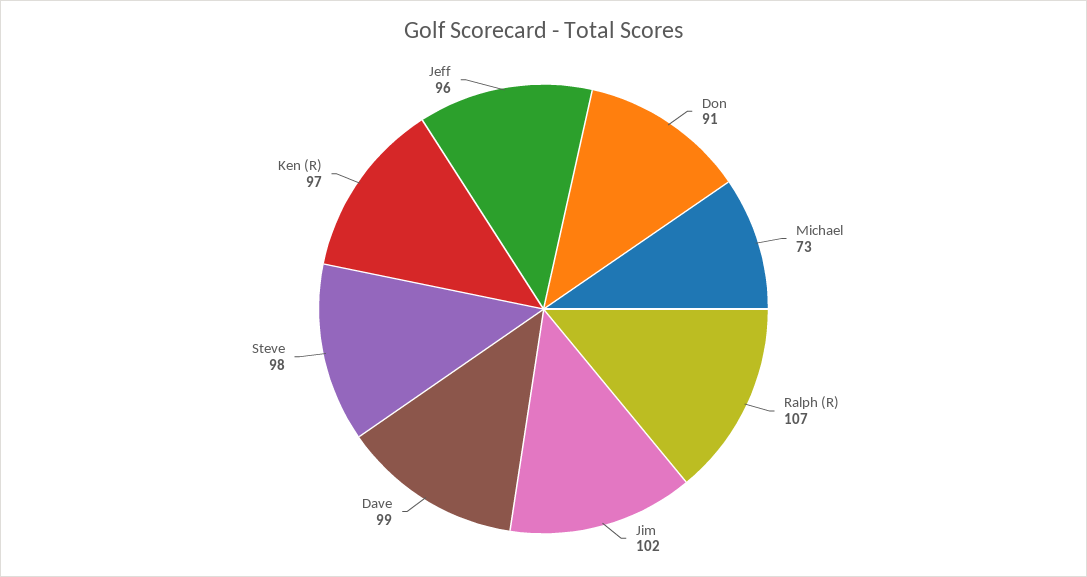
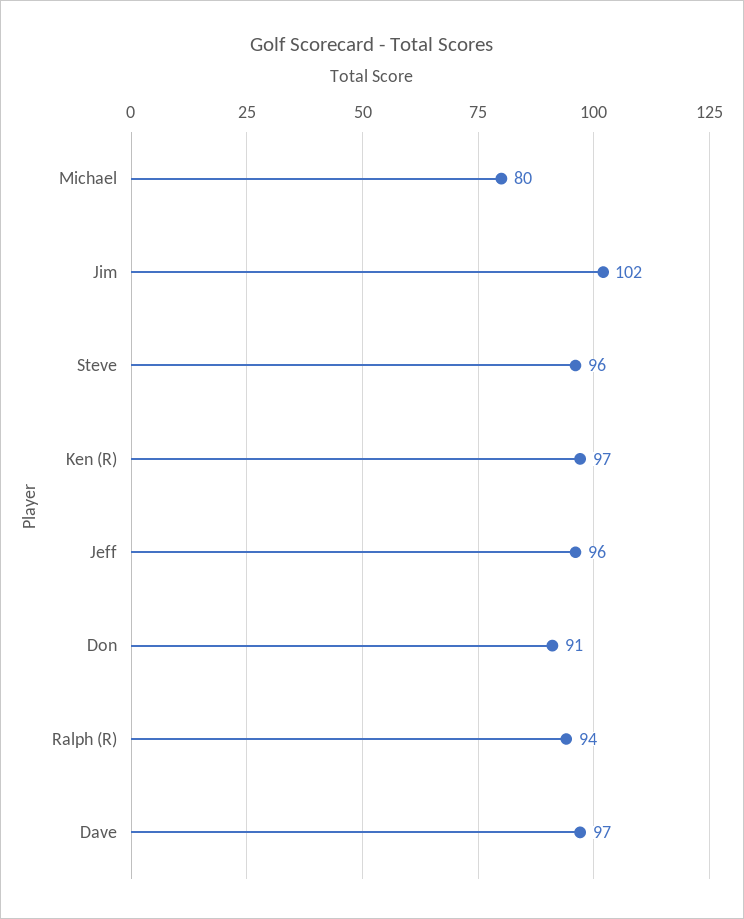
Michael: 73 -> 80
Ralph (R): 107 -> 94
Dave: 99 -> 97
Steve: 98 -> 96

